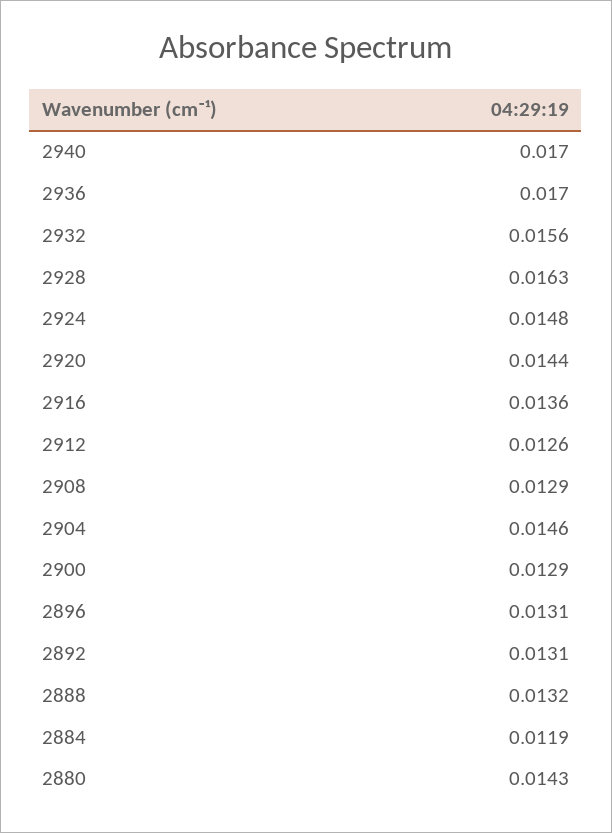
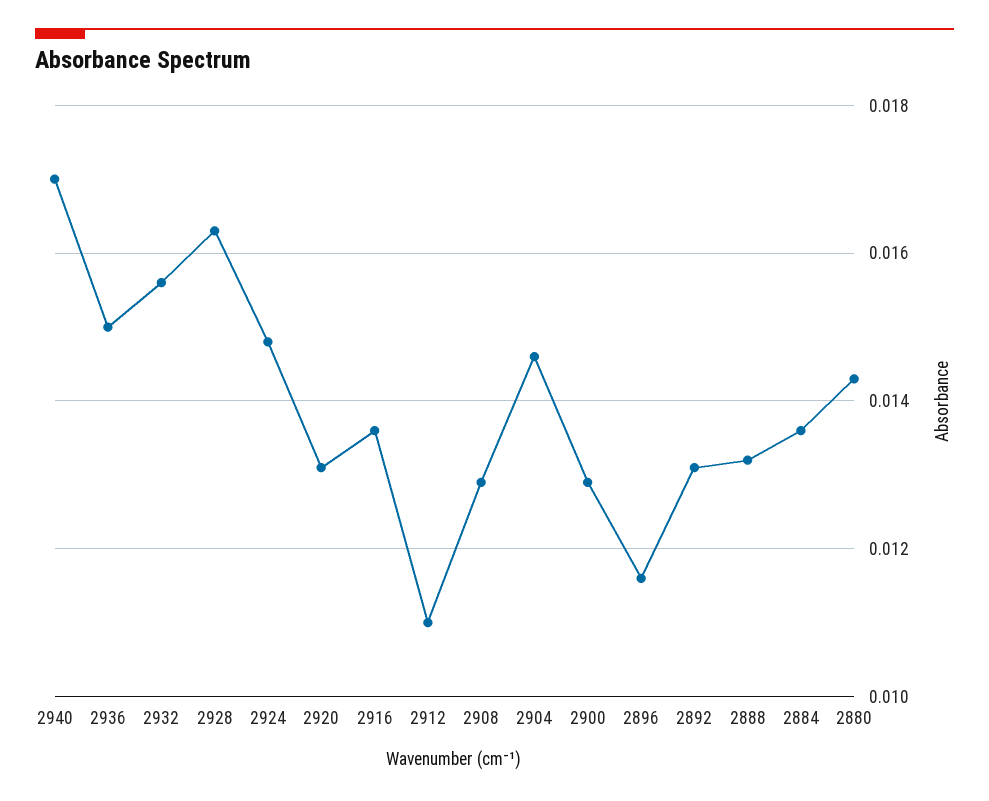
2936: 0.017 -> 0.015
2920: 0.0144 -> 0.013
2912: 0.0126 -> 0.011
2896: 0.0131 -> 0.0115
2884: 0.0119 -> 0.0135

